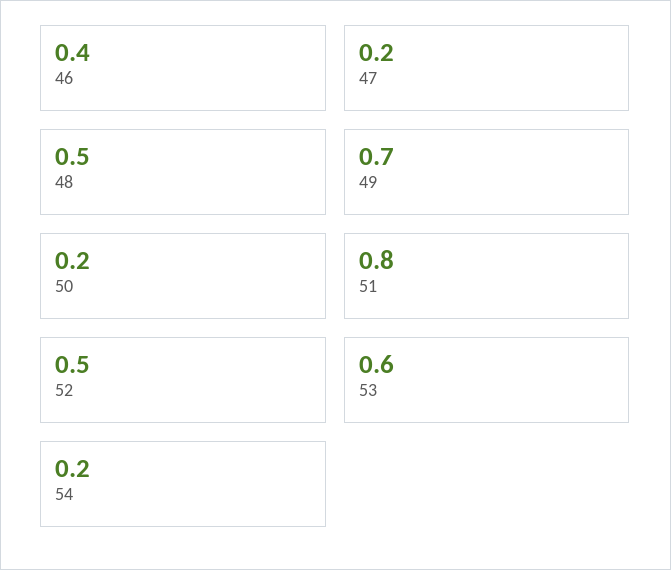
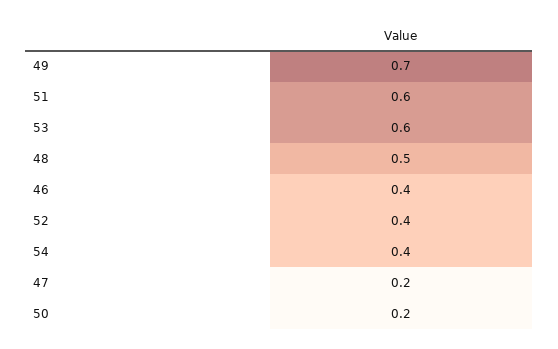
51: 0.8 -> 0.6
52: 0.5 -> 0.4
54: 0.2 -> 0.4

